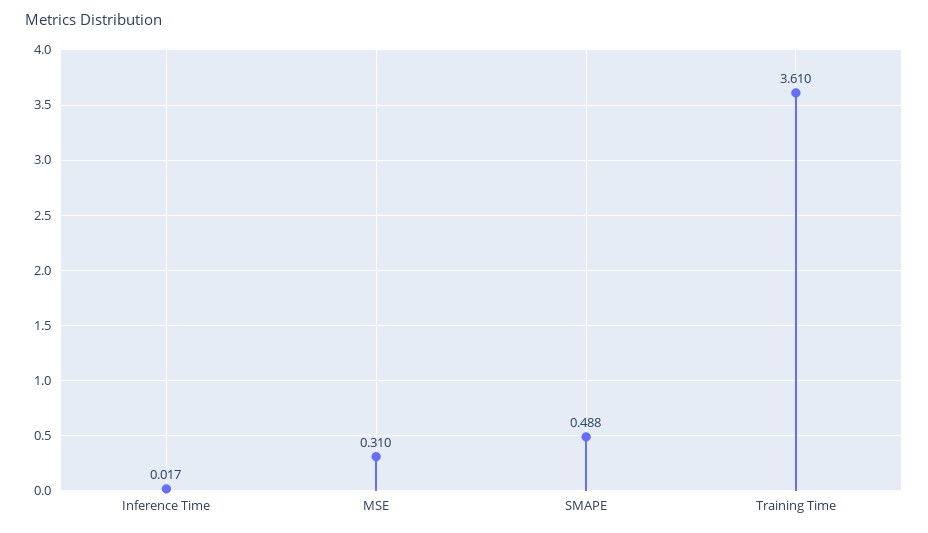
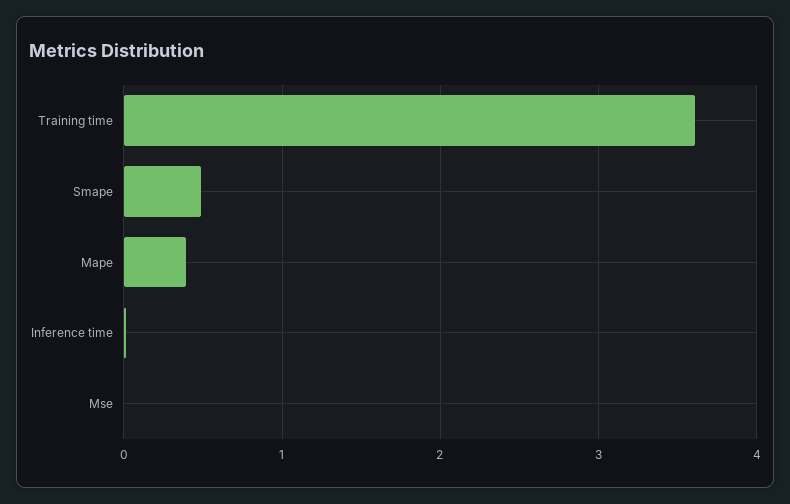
MSE: 0.31 -> 0
Mape: none -> 0.4

